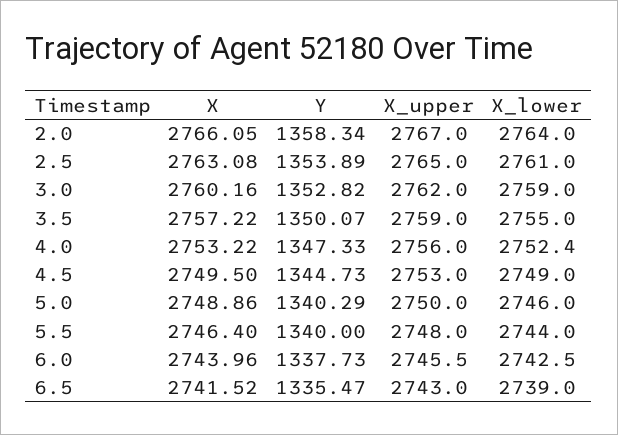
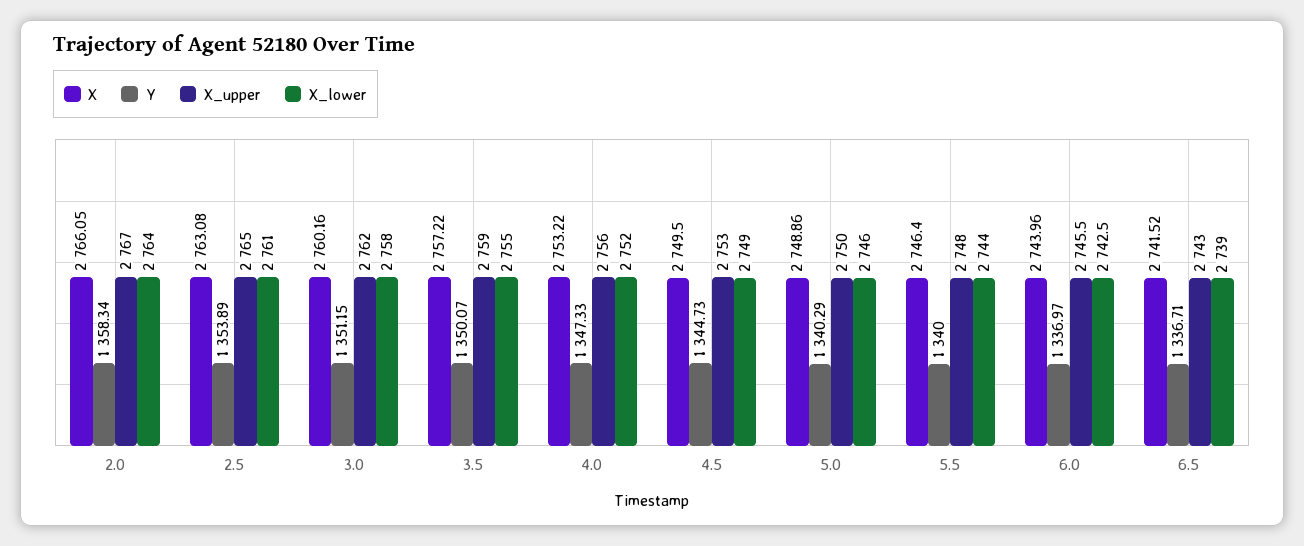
Y, 3.0: 1352.82 -> 1351.15
X_lower, 3.0: 2759 -> 2758
X_lower, 4.0: 2752.4 -> 2752
Y, 6.0: 1337.73 -> 1336.97
Y, 6.5: 1335.47 -> 1336.71

